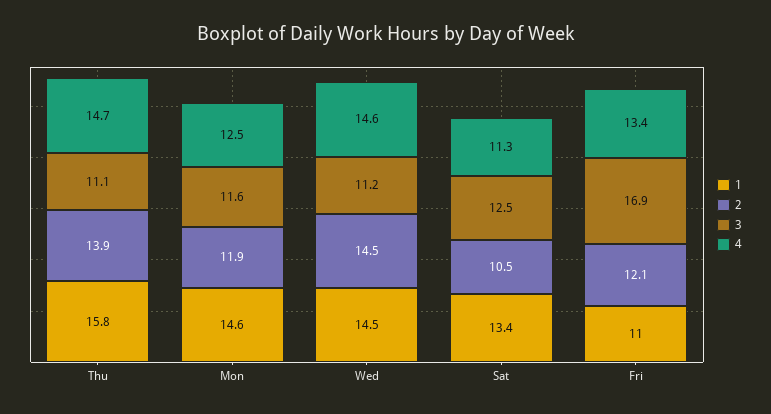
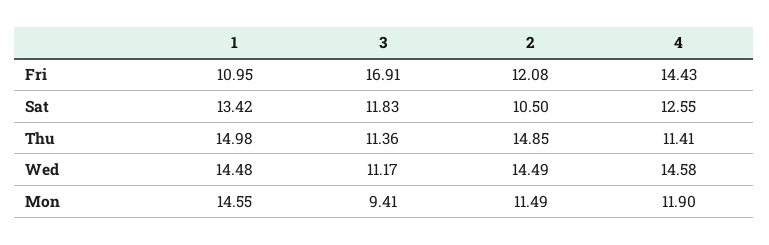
1, Thu: 15.8 -> 14.98
2, Thu: 13.9 -> 14.85
3, Thu: 11.1 -> 11.36
4, Thu: 14.7 -> 11.41
2, Mon: 11.9 -> 11.49
3, Mon: 11.6 -> 9.41
4, Mon: 12.5 -> 11.9
3, Sat: 12.5 -> 11.83
4, Sat: 11.3 -> 12.55
4, Fri: 13.4 -> 14.43

